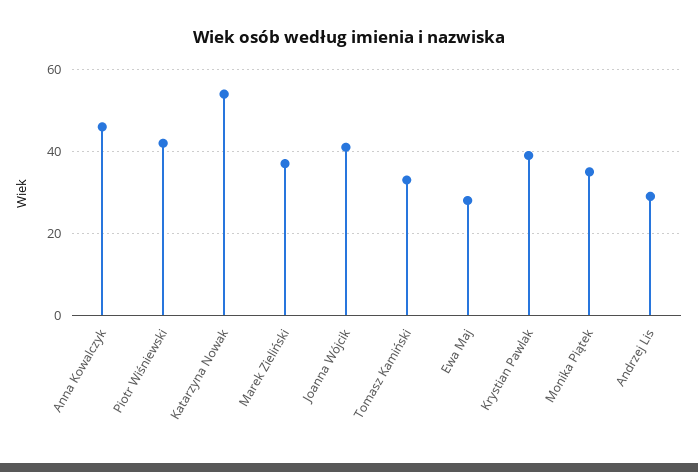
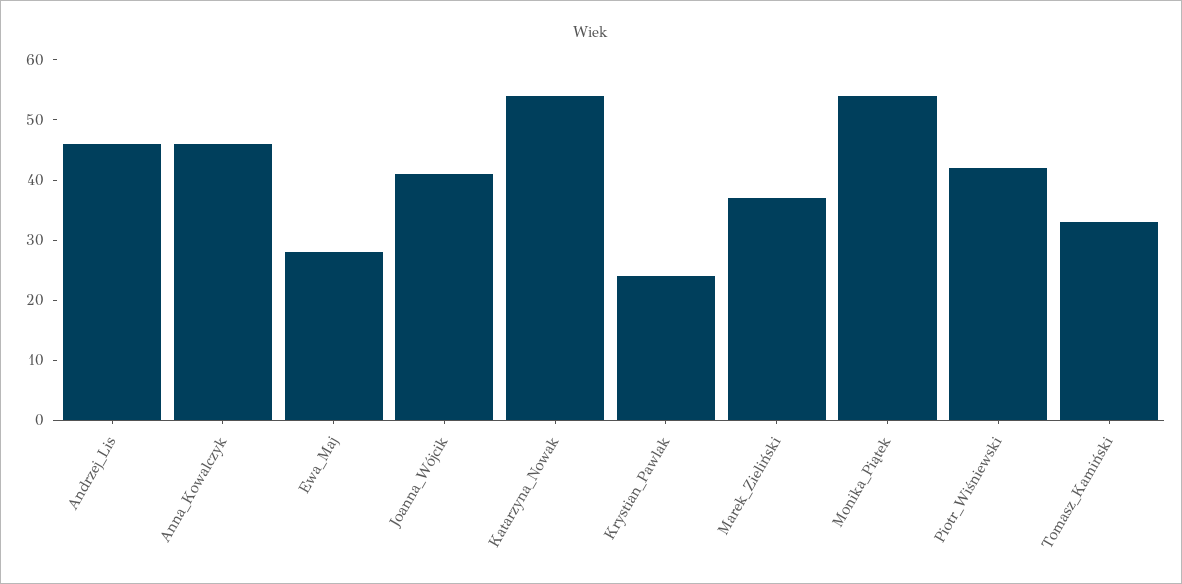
Krystian Pawlak: 40 -> 25
Monika Piątek: 35 -> 55
Andrzej Lis: 30 -> 45

